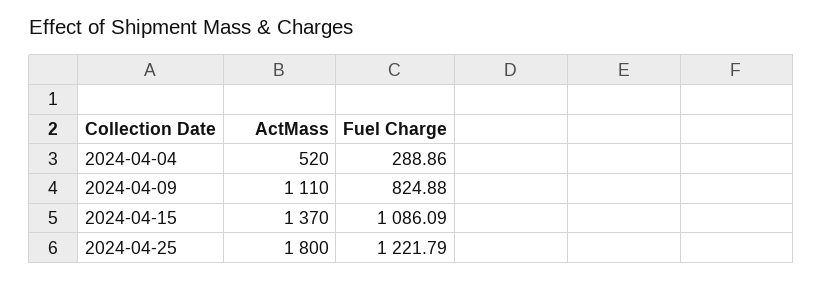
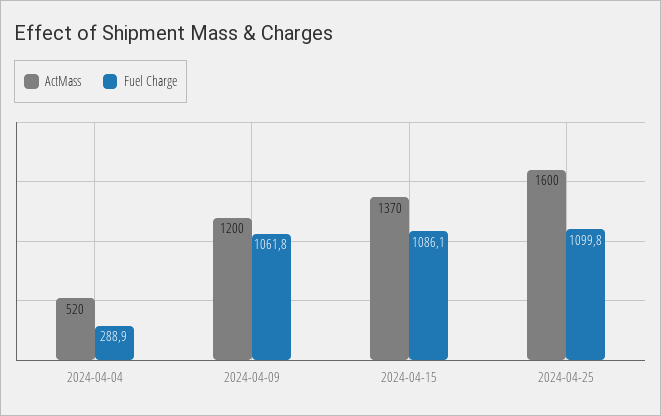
ActMass, 2024-04-09: 1110 -> 1200
Fuel Charge, 2024-04-09: 824.88 -> 1061.8
ActMass, 2024-04-25: 1800 -> 1600
Fuel Charge, 2024-04-25: 1221.79 -> 1099.8

